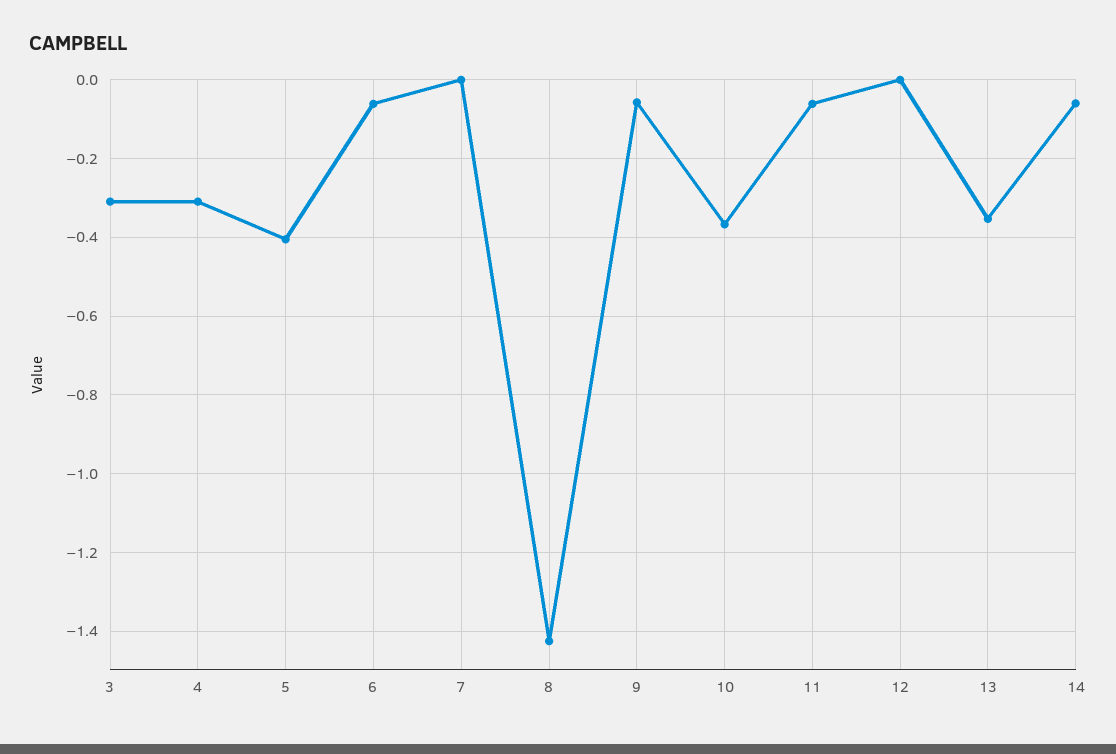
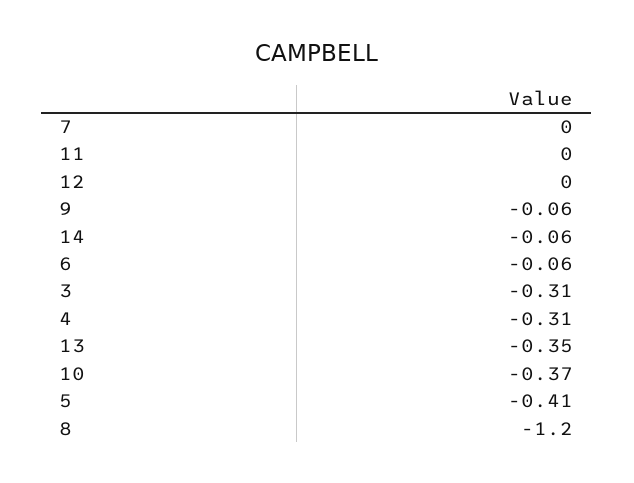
8: -1.42 -> -1.2
11: -0.06 -> 0

